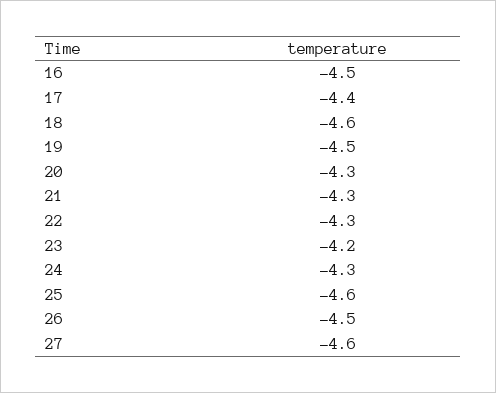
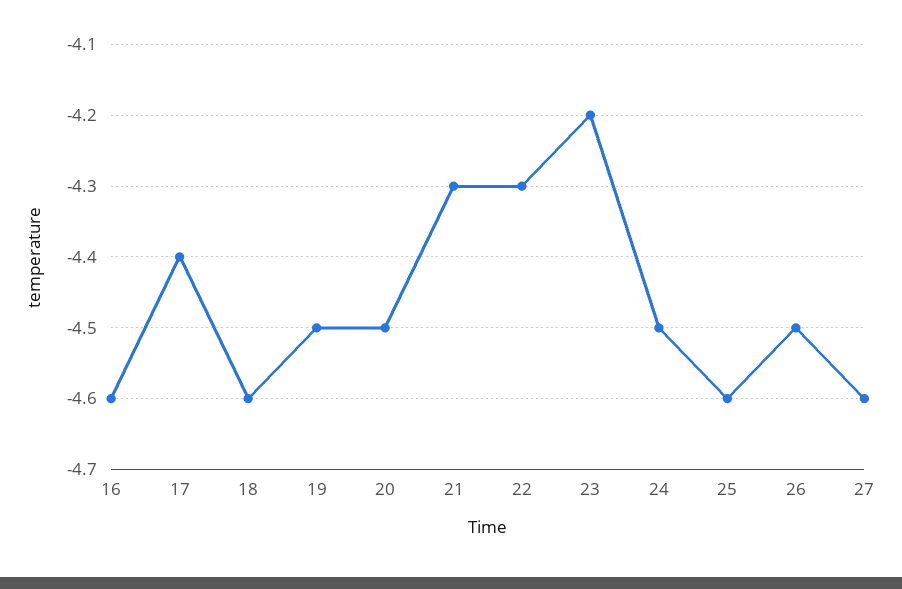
16: -4.5 -> -4.6
20: -4.3 -> -4.5
24: -4.3 -> -4.5

